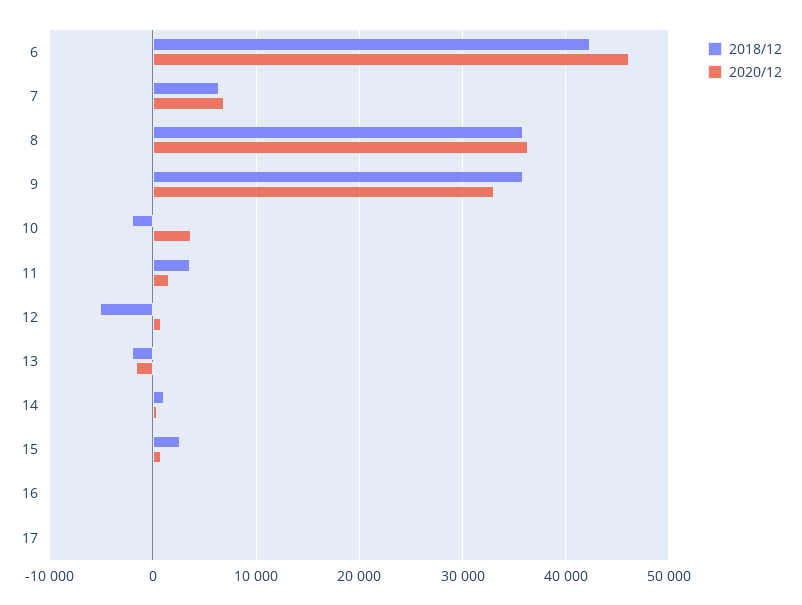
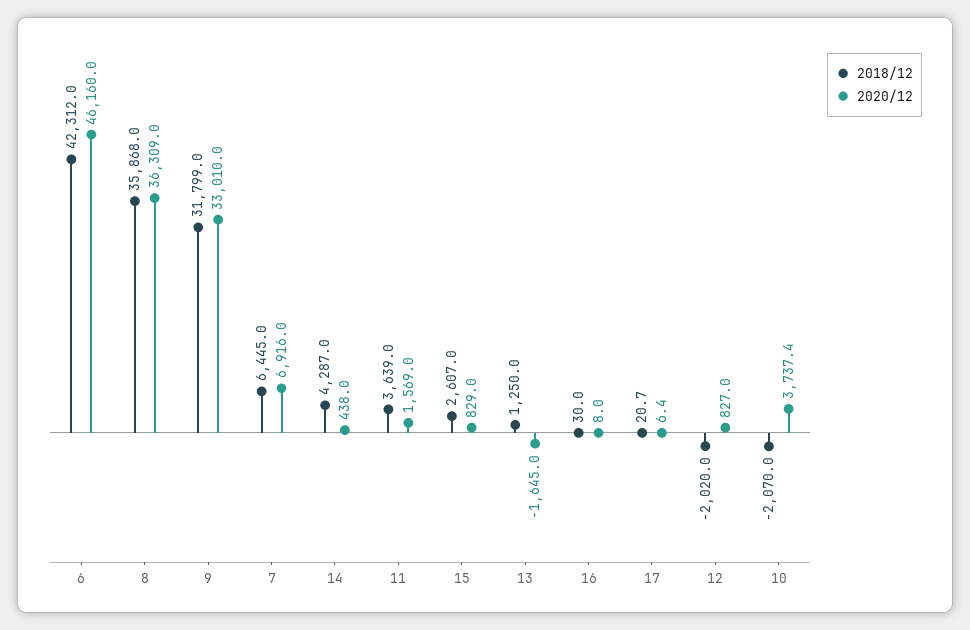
2018/12, 9: 36000 -> 31799
2018/12, 12: -5000 -> -2020
2018/12, 13: -2000 -> 1250
2018/12, 14: 1000 -> 4287

